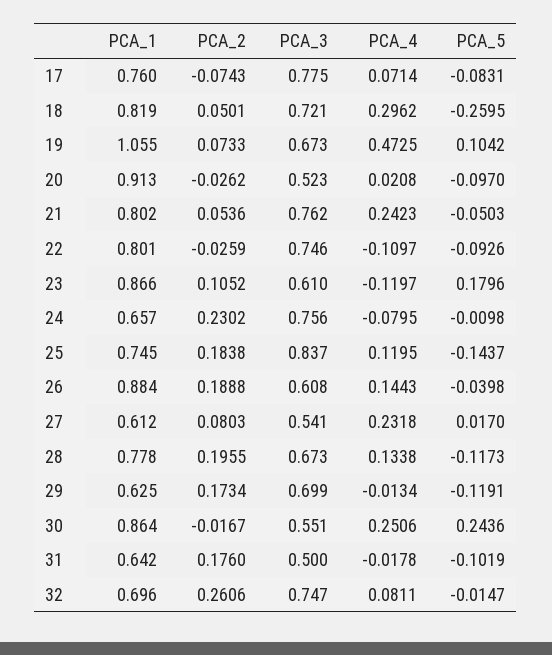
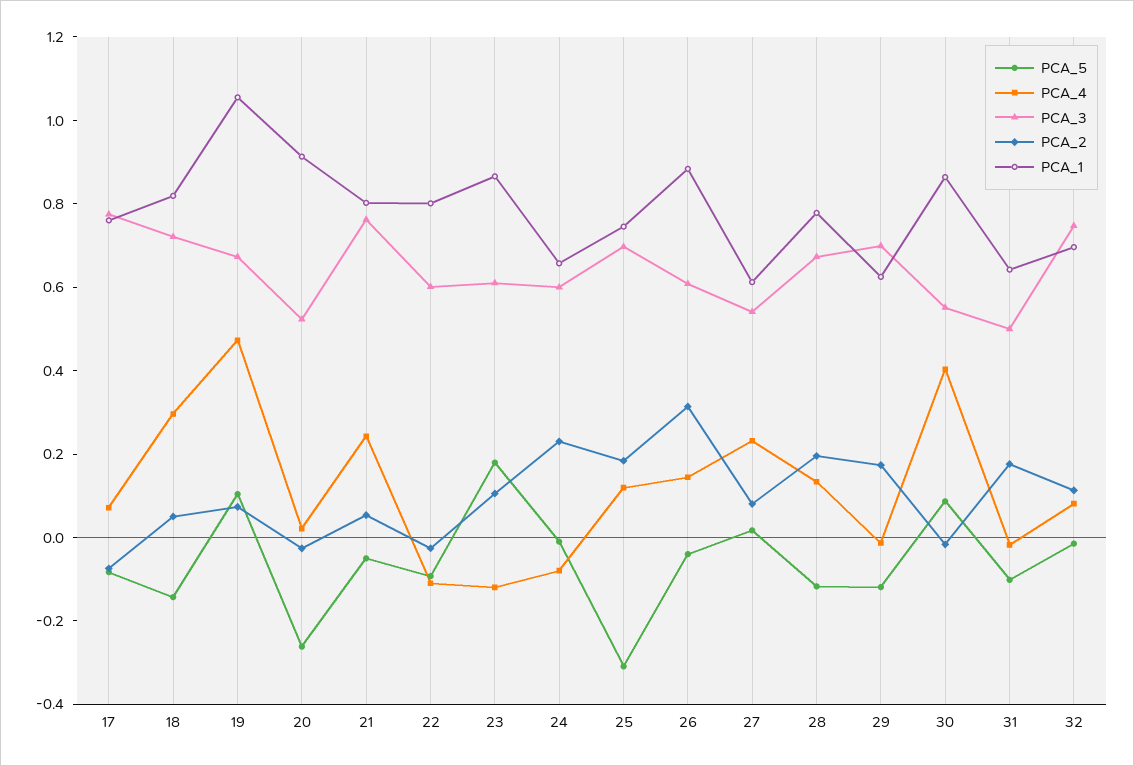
PCA_5, 18: -0.2595 -> -0.15
PCA_5, 20: -0.097 -> -0.25
PCA_3, 22: 0.746 -> 0.6
PCA_3, 24: 0.756 -> 0.6
PCA_3, 25: 0.837 -> 0.7
PCA_5, 25: -0.1437 -> -0.3
PCA_2, 26: 0.1888 -> 0.3
PCA_4, 30: 0.2506 -> 0.4
PCA_5, 30: 0.2436 -> 0.1
PCA_2, 32: 0.2606 -> 0.1

